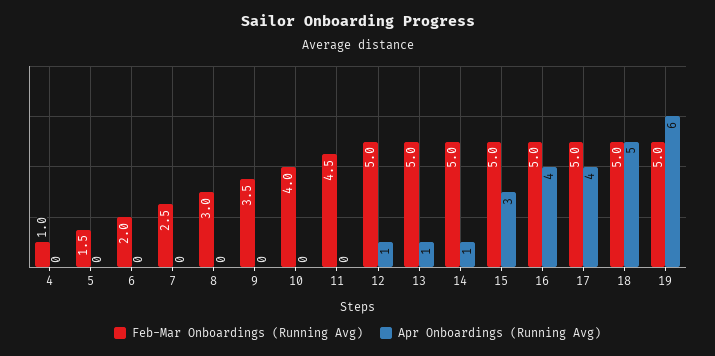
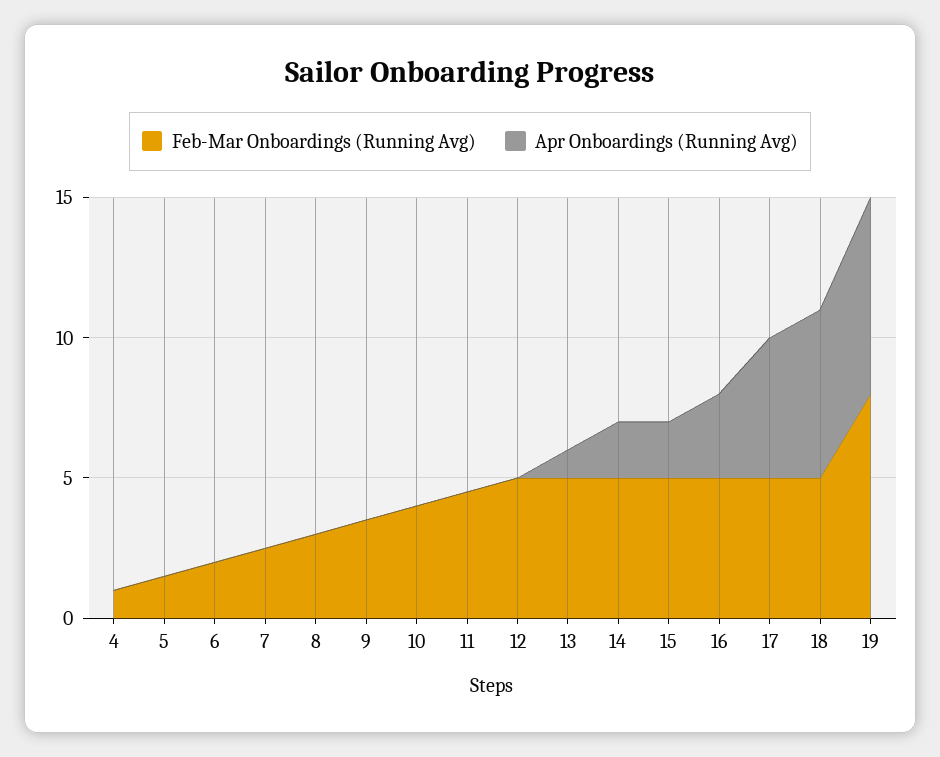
Apr Onboardings (Running Avg), 12: 1 -> 0
Apr Onboardings (Running Avg), 14: 1 -> 2
Apr Onboardings (Running Avg), 15: 3 -> 2
Apr Onboardings (Running Avg), 16: 4 -> 3
Apr Onboardings (Running Avg), 17: 4 -> 5
Apr Onboardings (Running Avg), 18: 5 -> 6
Feb-Mar Onboardings (Running Avg), 19: 5 -> 8
Apr Onboardings (Running Avg), 19: 6 -> 7

